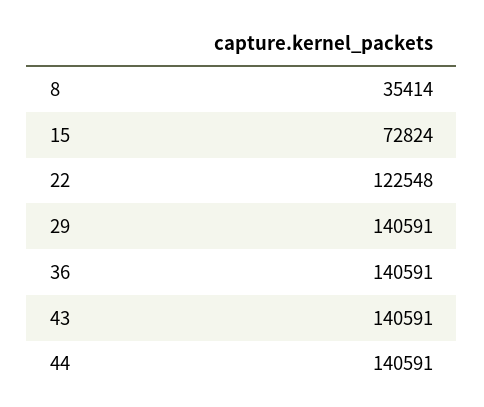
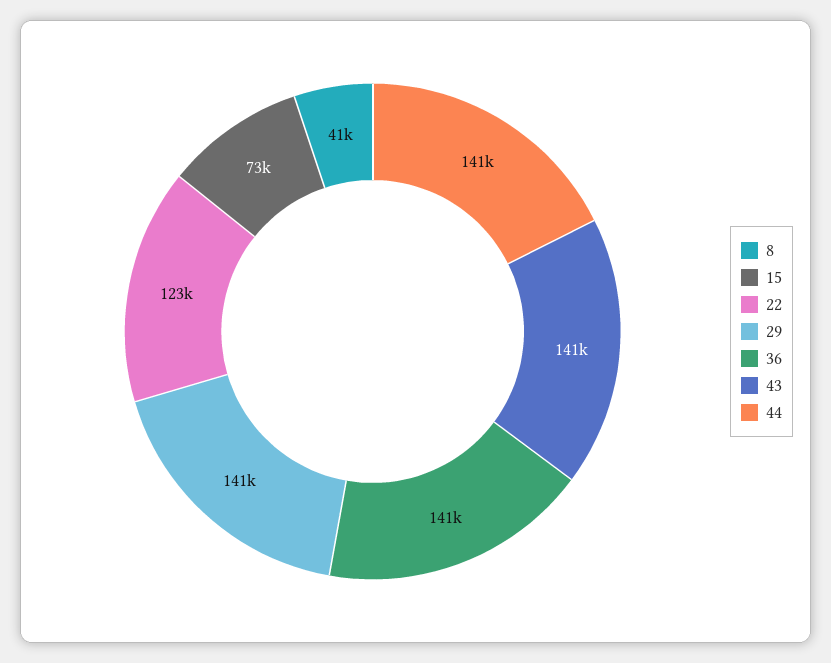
8: 35414 -> 41000

